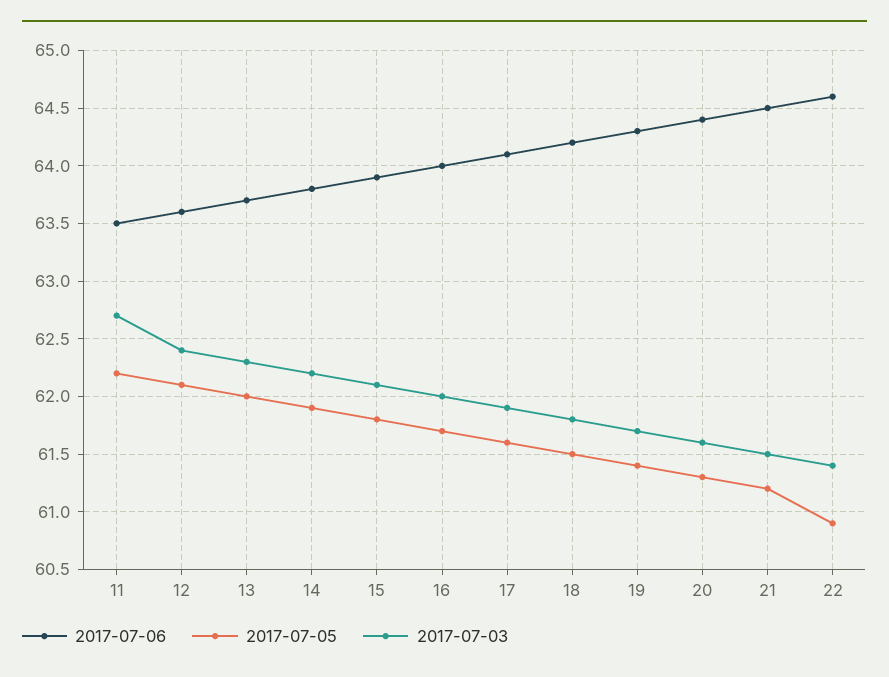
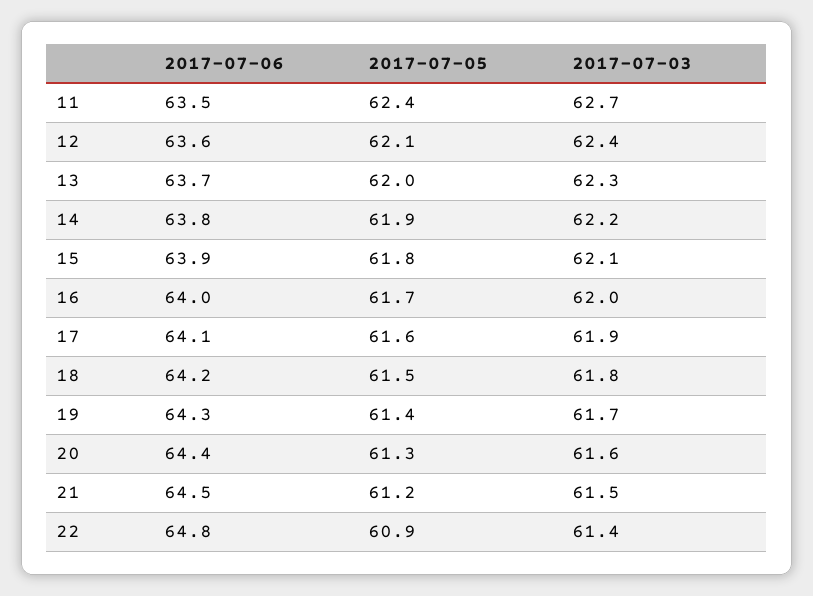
2017-07-05, 11: 62.2 -> 62.4
2017-07-06, 22: 64.6 -> 64.8

